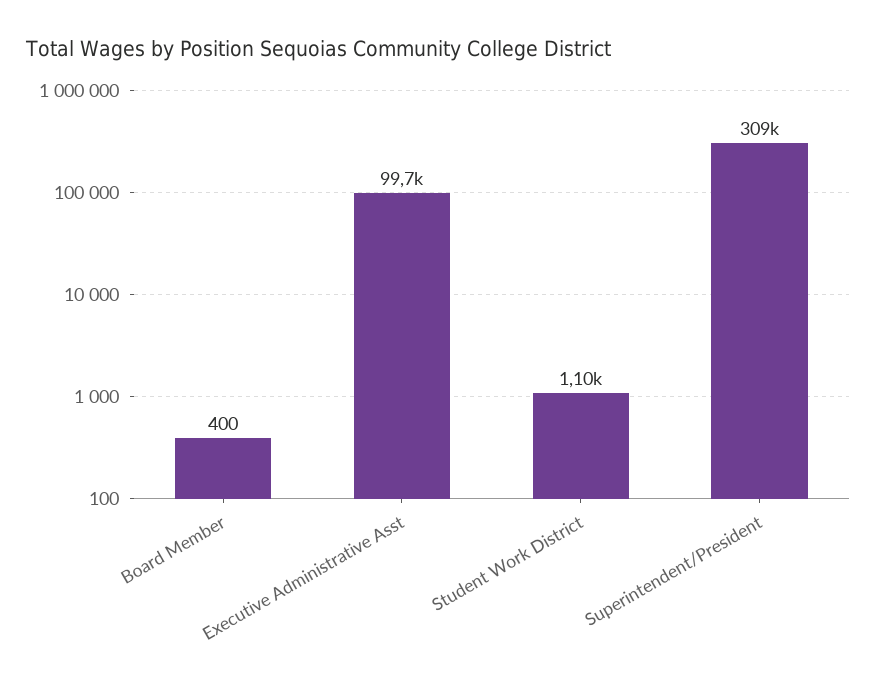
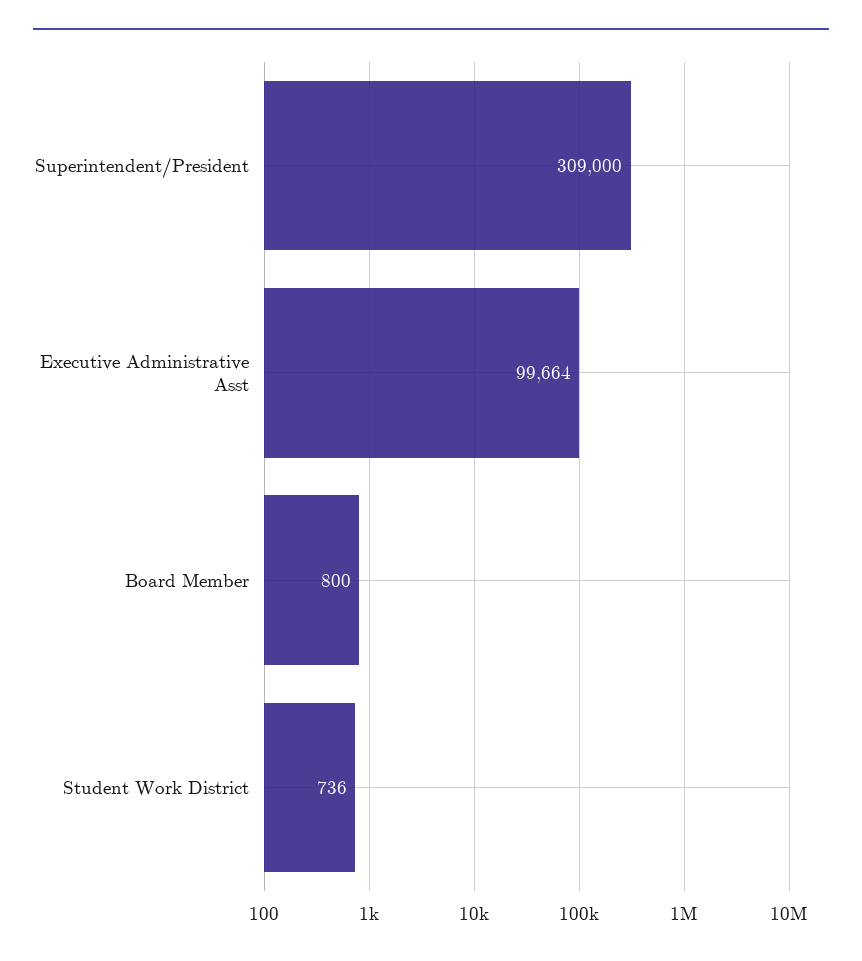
Board Member: 400 -> 800
Student Work District: 1100 -> 736

